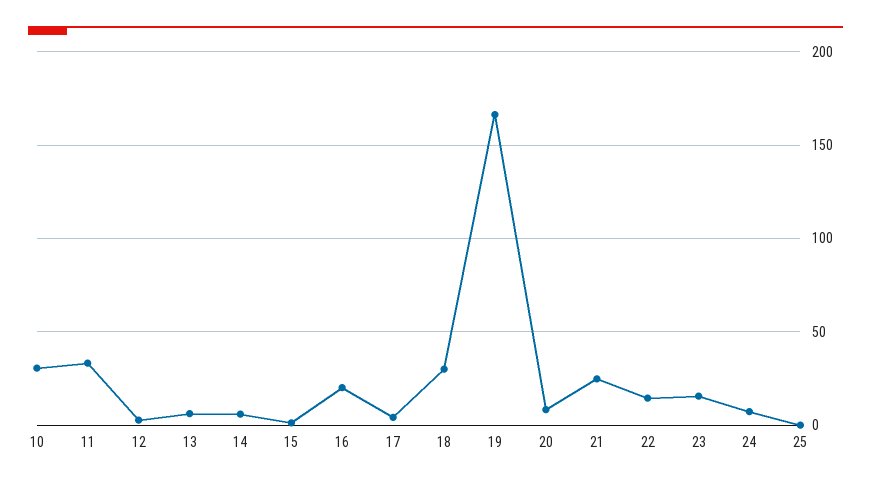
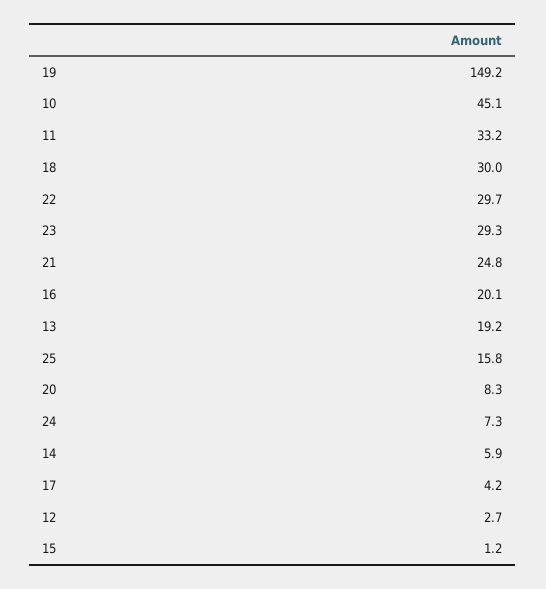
10: 30 -> 45.1
13: 5 -> 19.2
19: 165 -> 149.2
22: 15 -> 29.7
23: 15 -> 29.3
25: 0 -> 15.8

